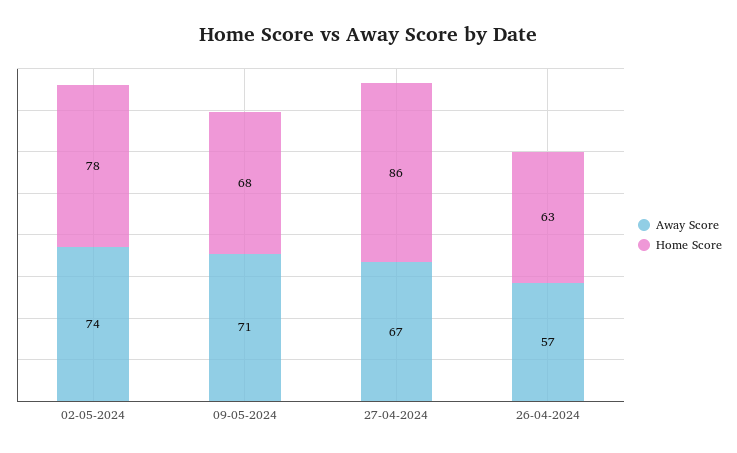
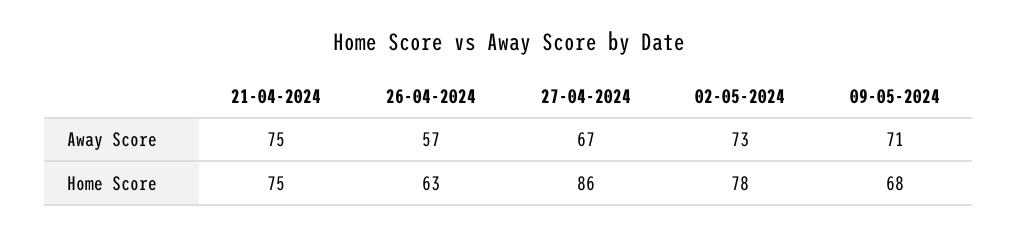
Away Score, 02-05-2024: 74 -> 73
Away Score, 21-04-2024: none -> 75
Home Score, 21-04-2024: none -> 75

